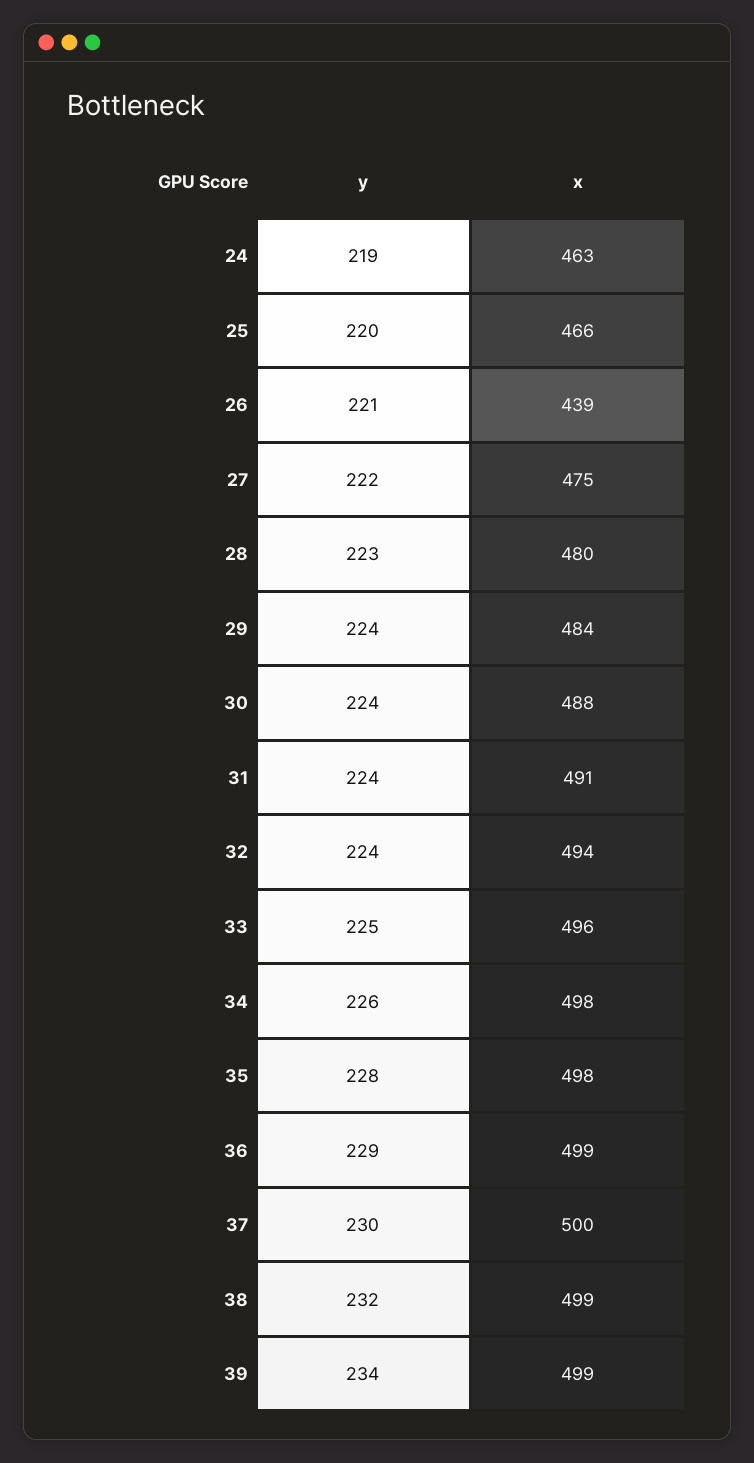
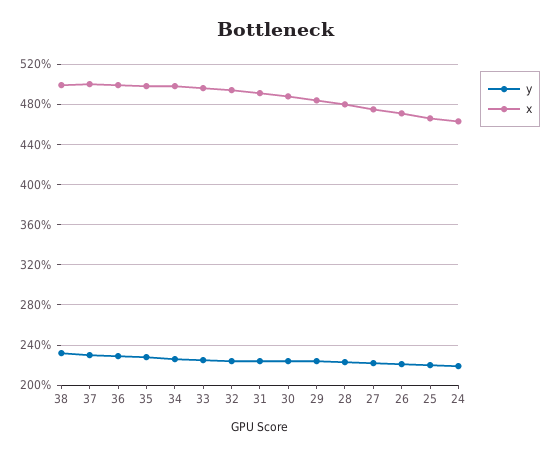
x, 26: 439 -> 470
y, 39: 234 -> none
x, 39: 499 -> none

